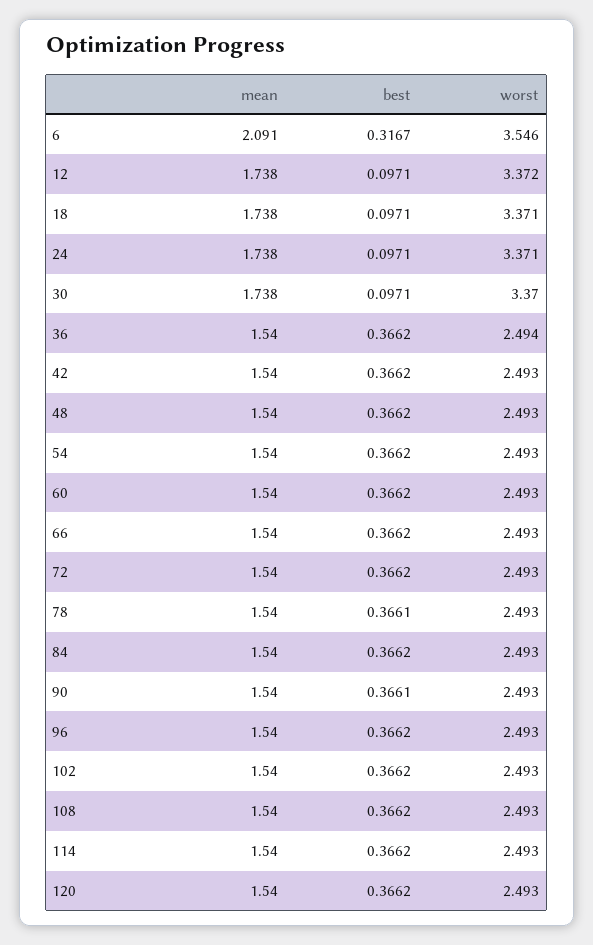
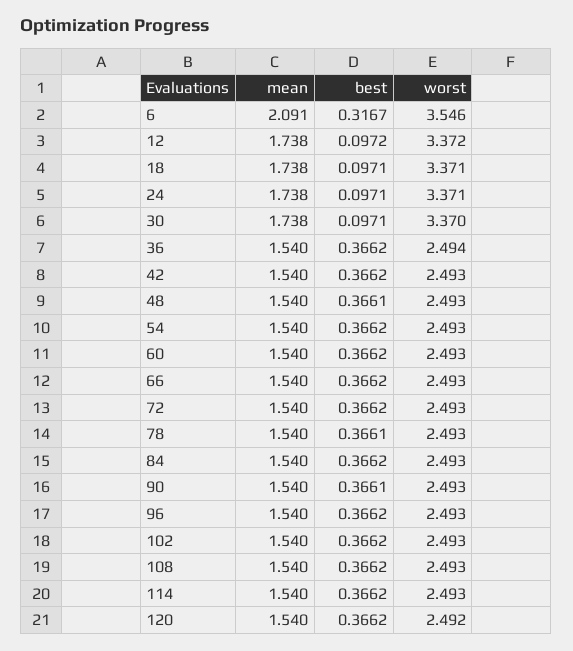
best, 12: 0.0971 -> 0.0972
best, 48: 0.3662 -> 0.3661
worst, 120: 2.493 -> 2.492

